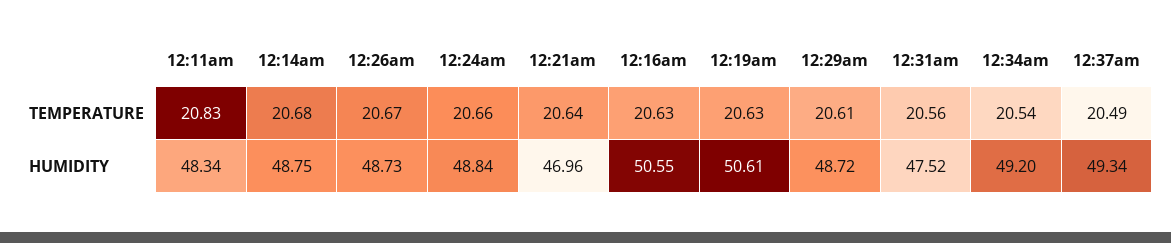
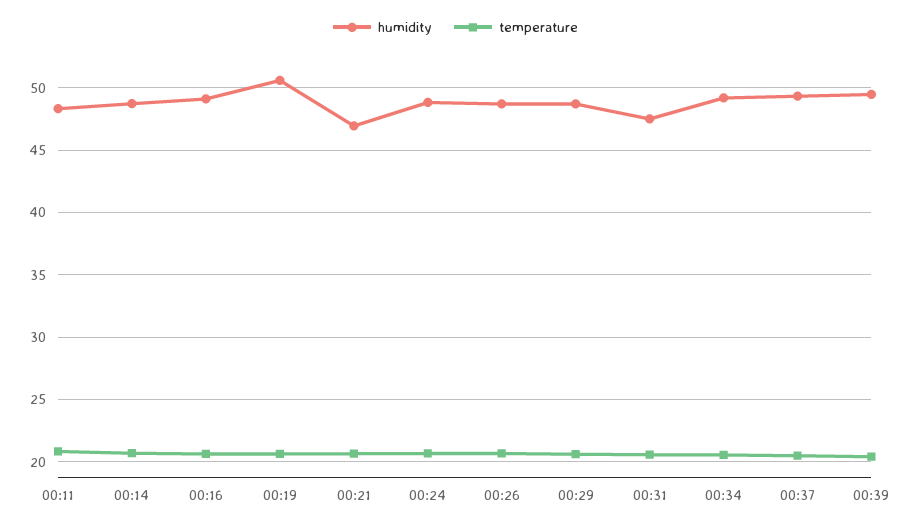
HUMIDITY, 12:16am: 50.55 -> 49
HUMIDITY, 00:39: none -> 49.5
TEMPERATURE, 00:39: none -> 20.5

